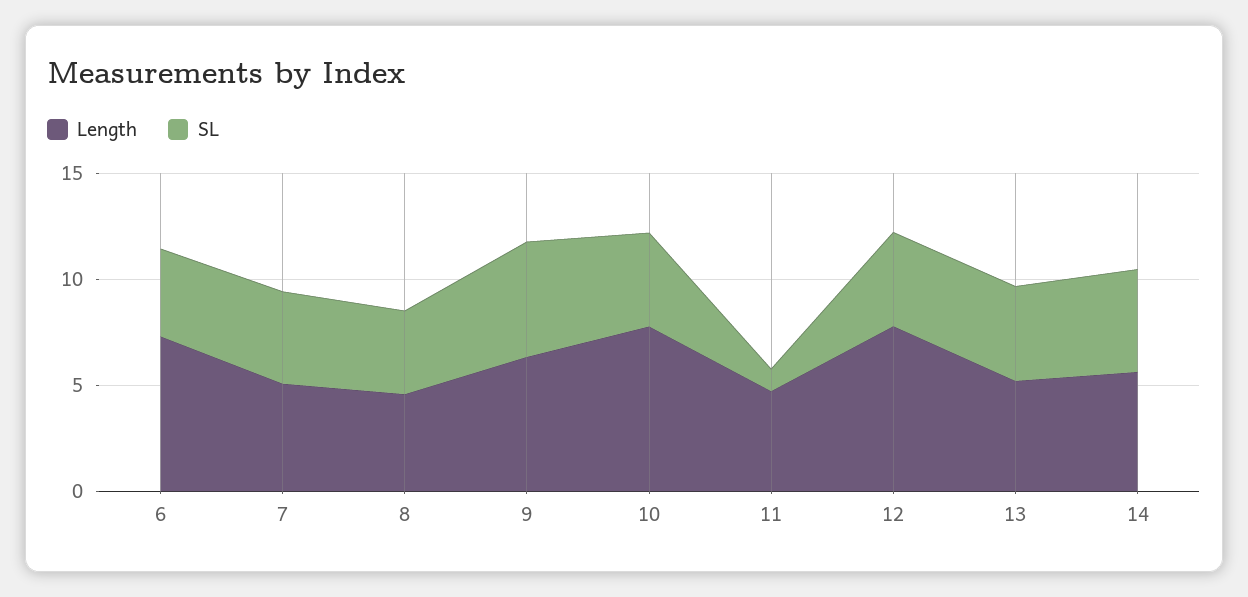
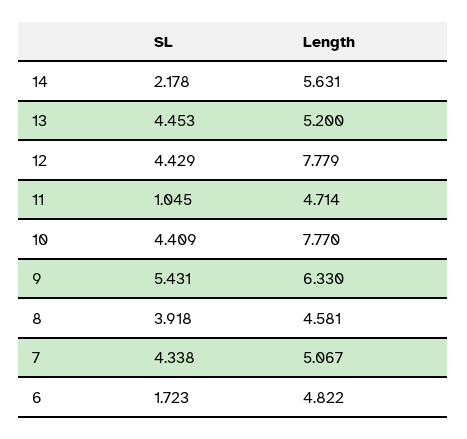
Length, 6: 7 -> 4.822
SL, 6: 4 -> 1.723
SL, 14: 5 -> 2.178

